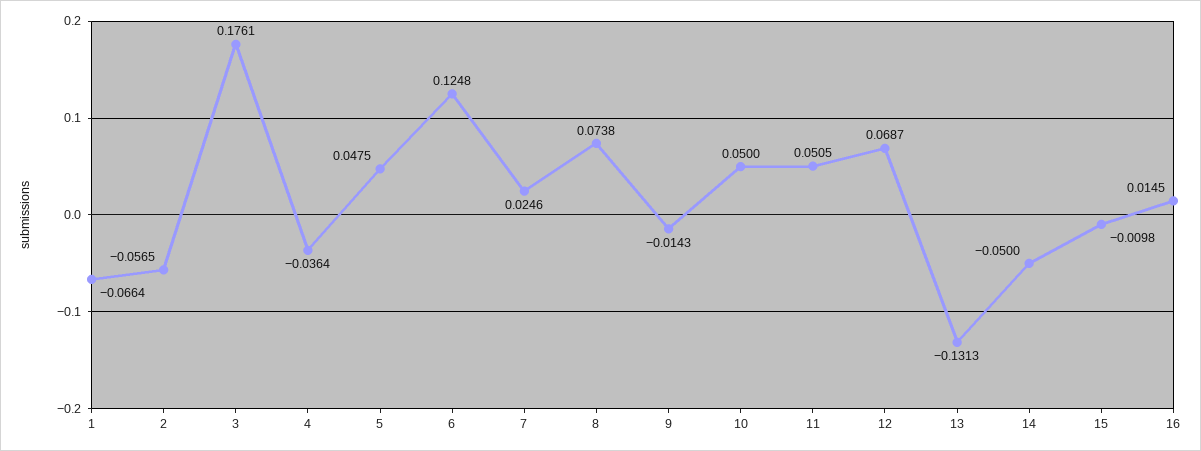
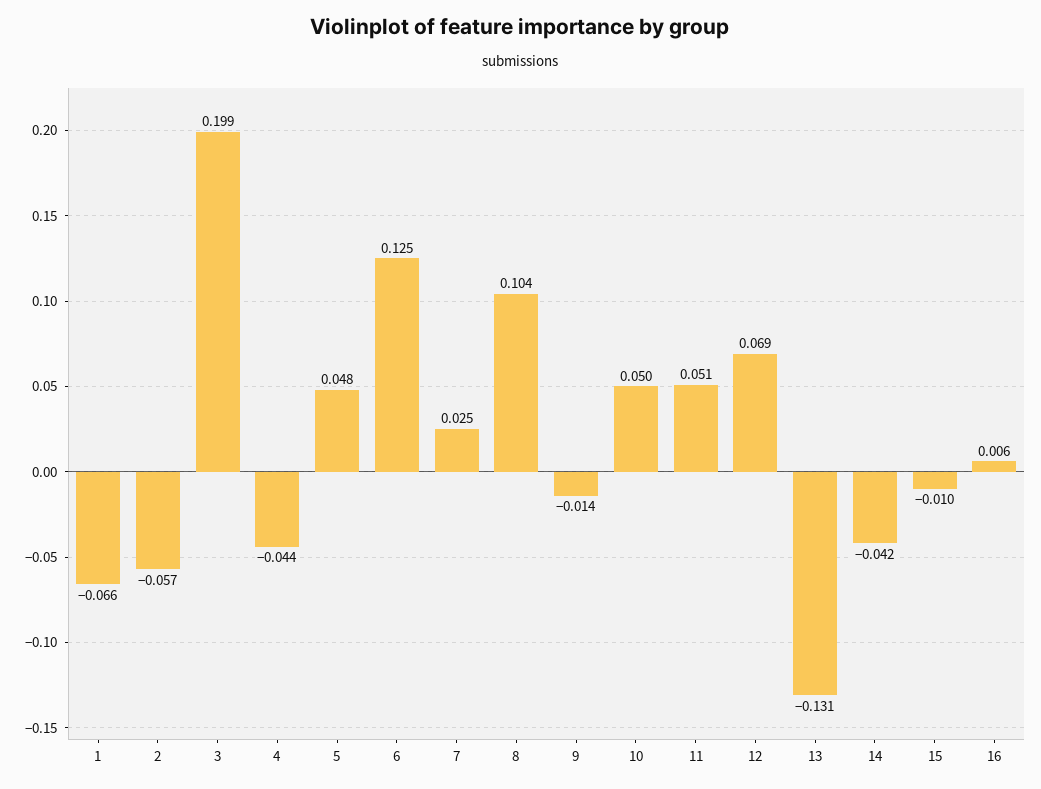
3: 0.1761 -> 0.199
4: -0.0364 -> -0.044
8: 0.0738 -> 0.104
14: -0.05 -> -0.042
16: 0.0145 -> 0.006

